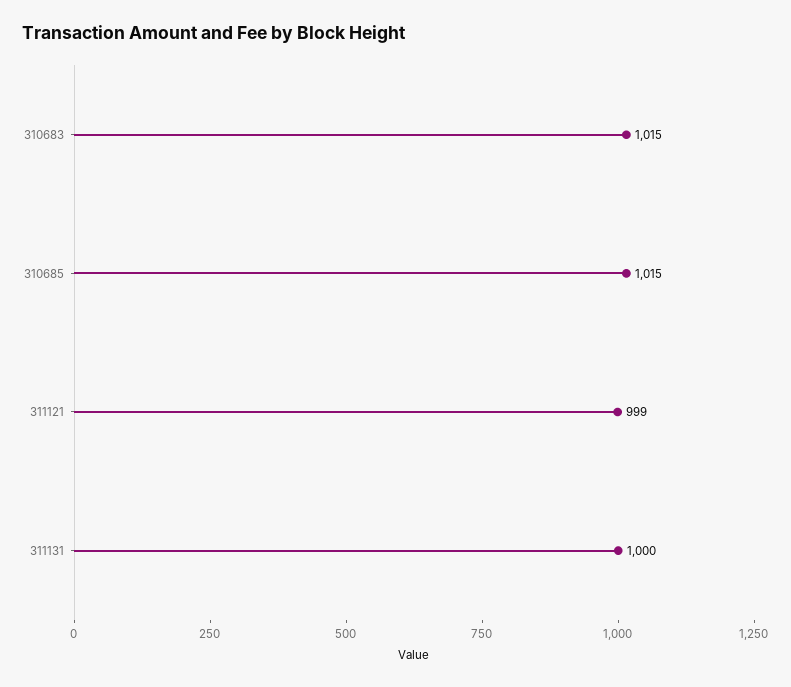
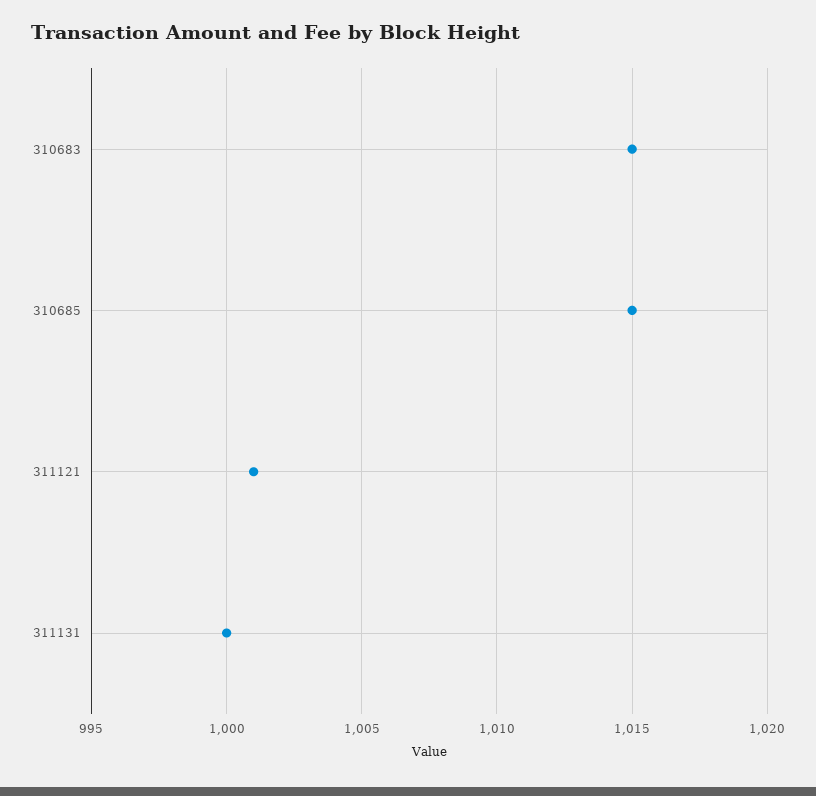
311121: 999 -> 1001

